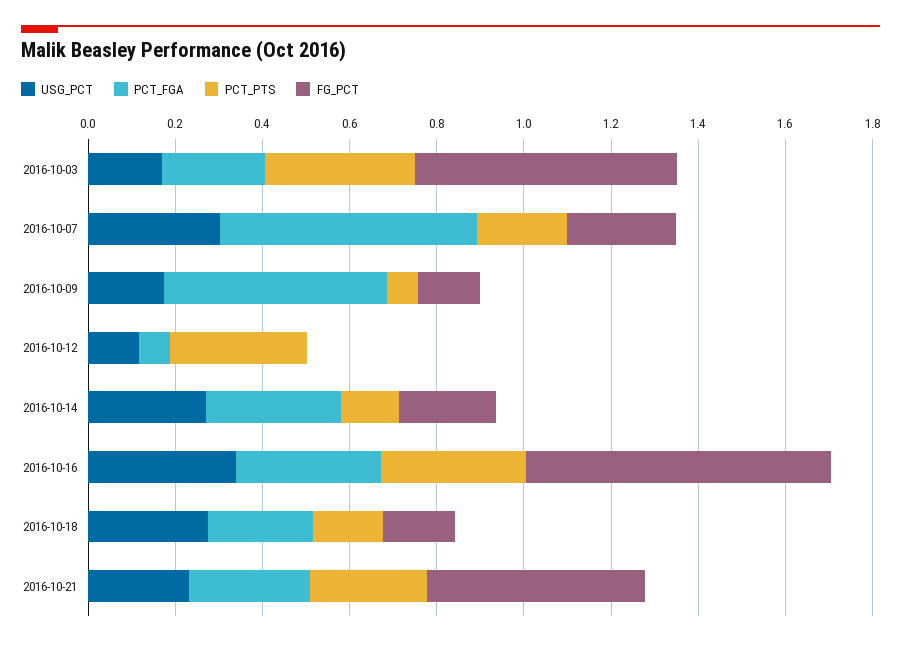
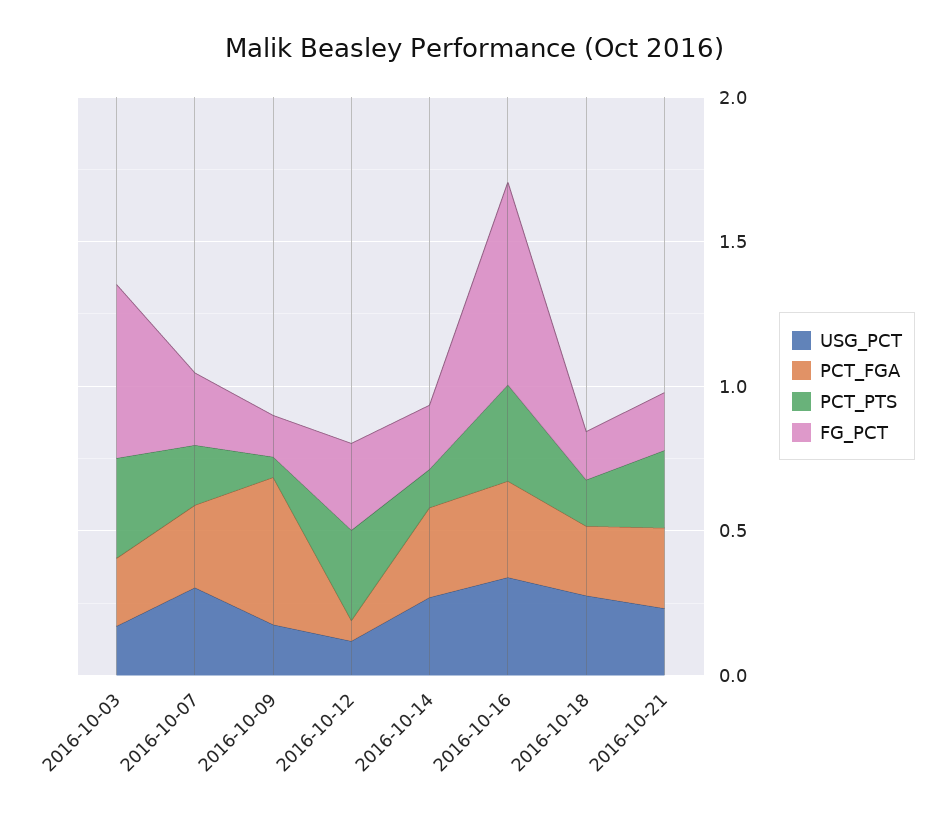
PCT_FGA, 2016-10-07: 0.6 -> 0.3
FG_PCT, 2016-10-12: 0 -> 0.3
FG_PCT, 2016-10-21: 0.5 -> 0.2

